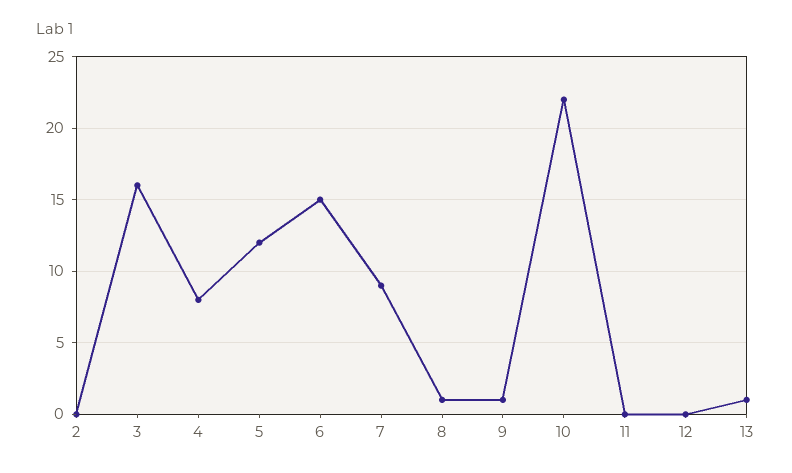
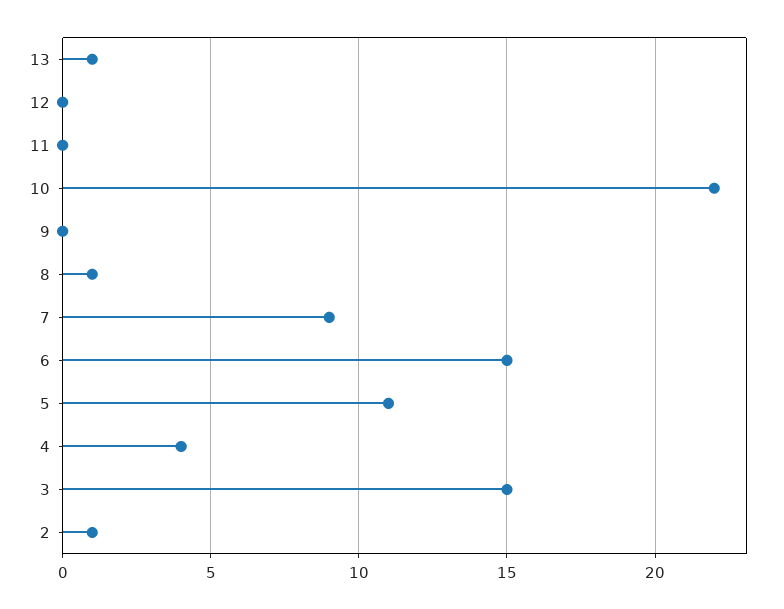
2: 0 -> 1
3: 16 -> 15
4: 8 -> 4
5: 12 -> 11
9: 1 -> 0

